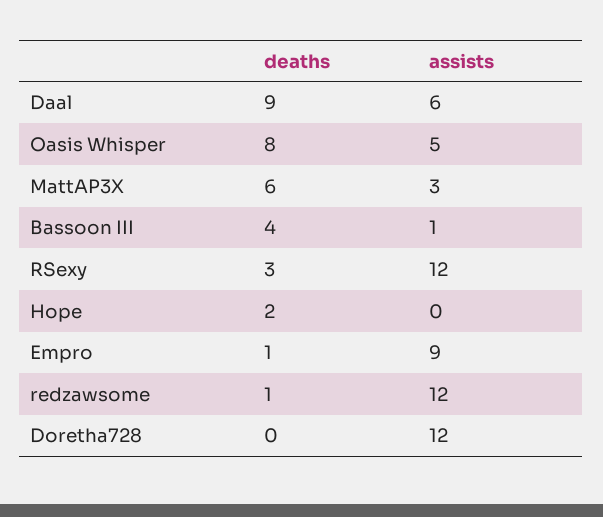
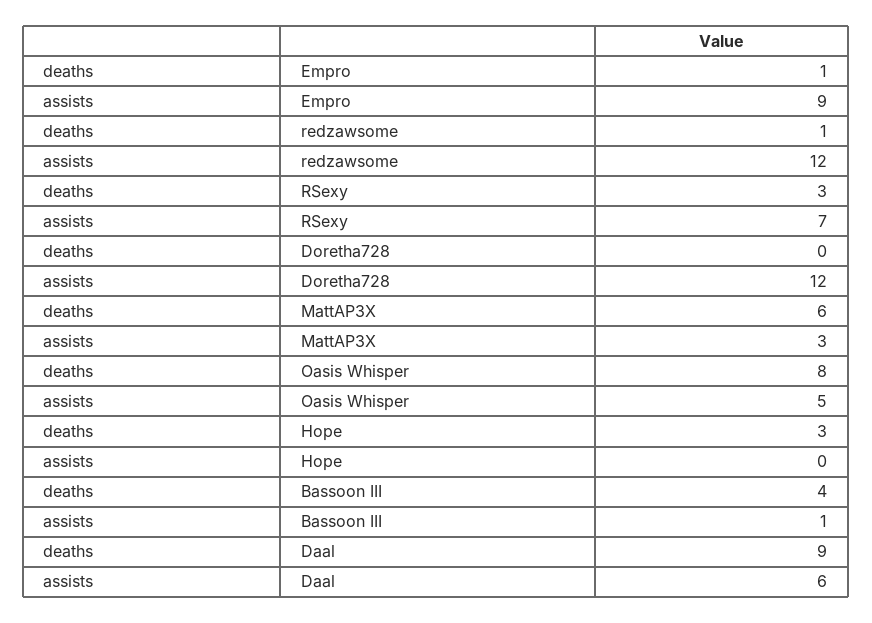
assists, RSexy: 12 -> 7
deaths, Hope: 2 -> 3

